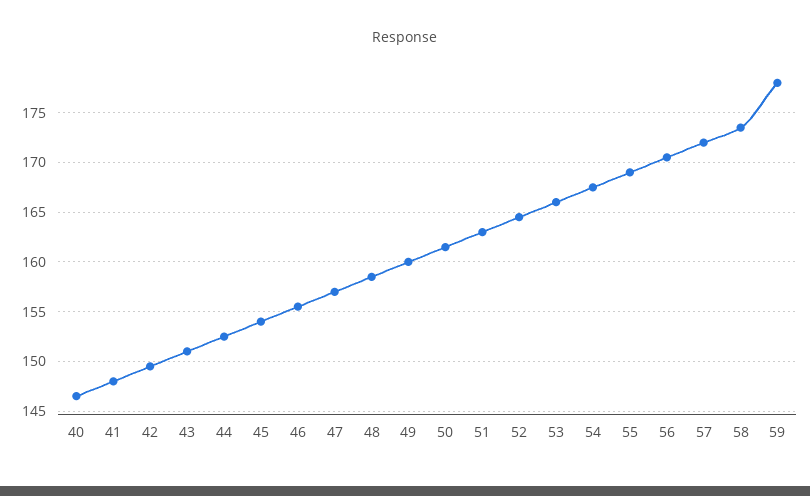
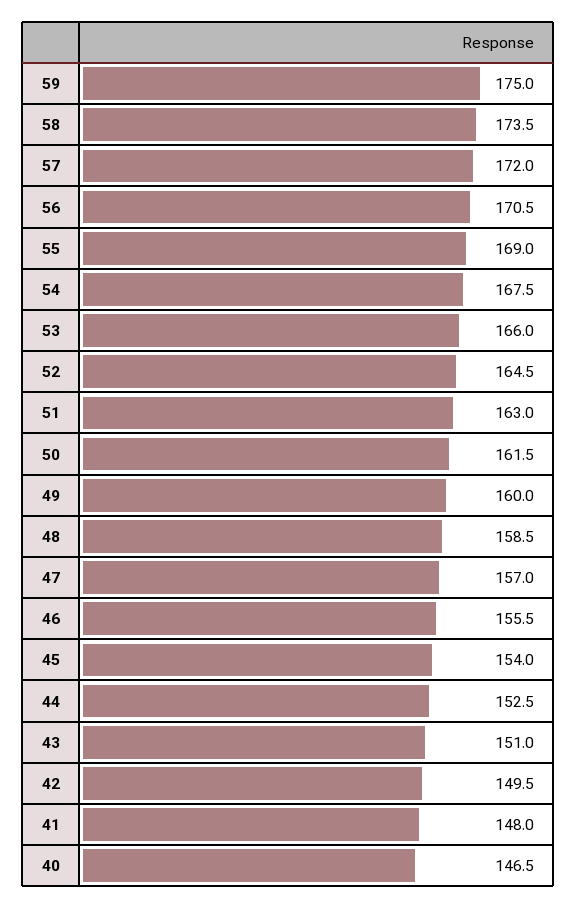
59: 178 -> 175

